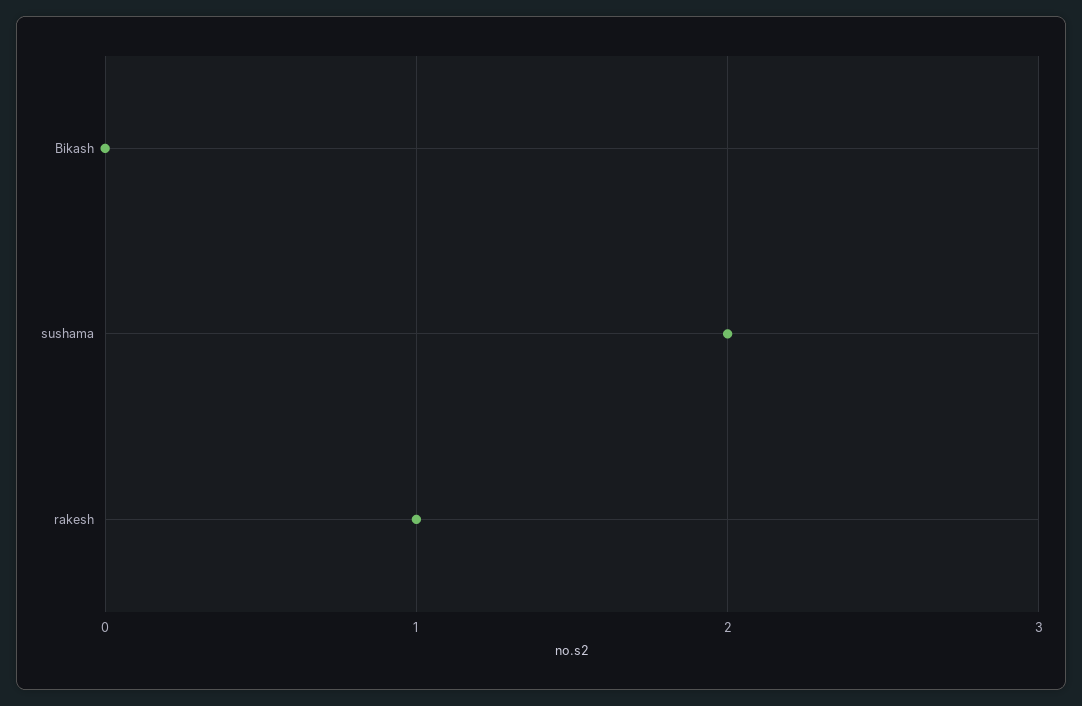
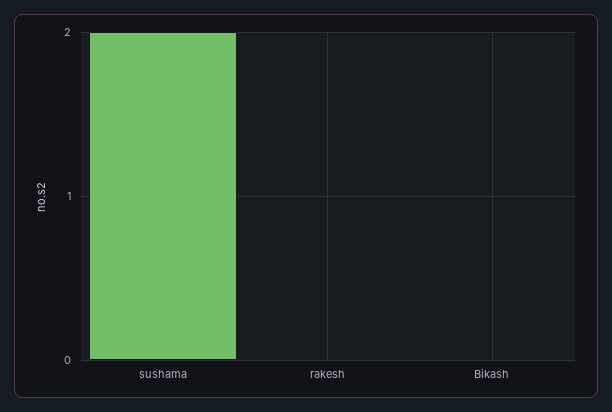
rakesh: 1 -> 0

